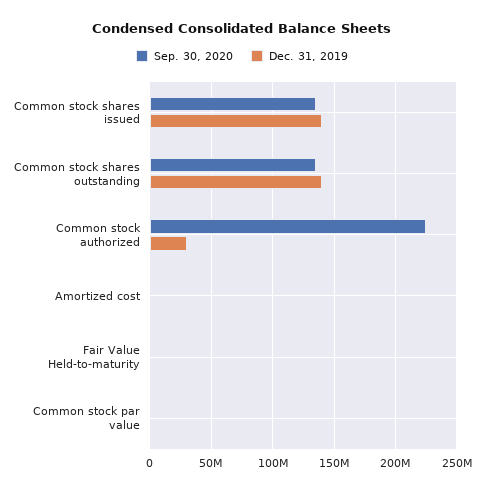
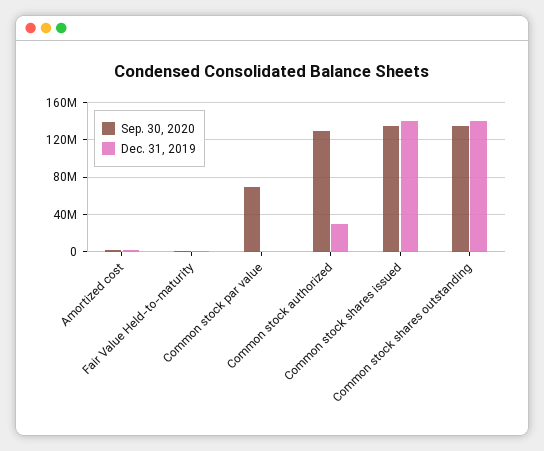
Sep. 30, 2020, Common stock authorized: 225000000 -> 130000000
Sep. 30, 2020, Common stock par value: 0 -> 70000000

